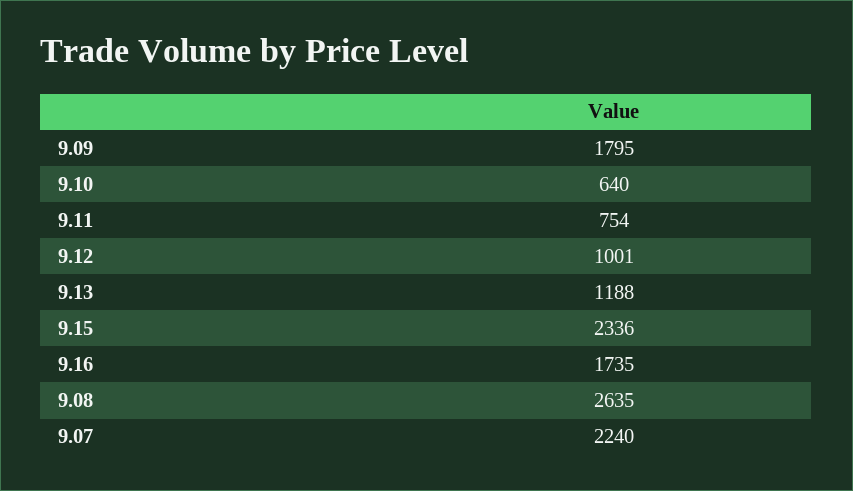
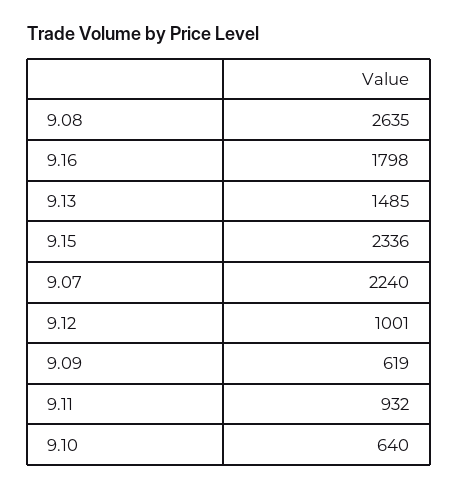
9.09: 1795 -> 619
9.11: 754 -> 932
9.13: 1188 -> 1485
9.16: 1735 -> 1798

